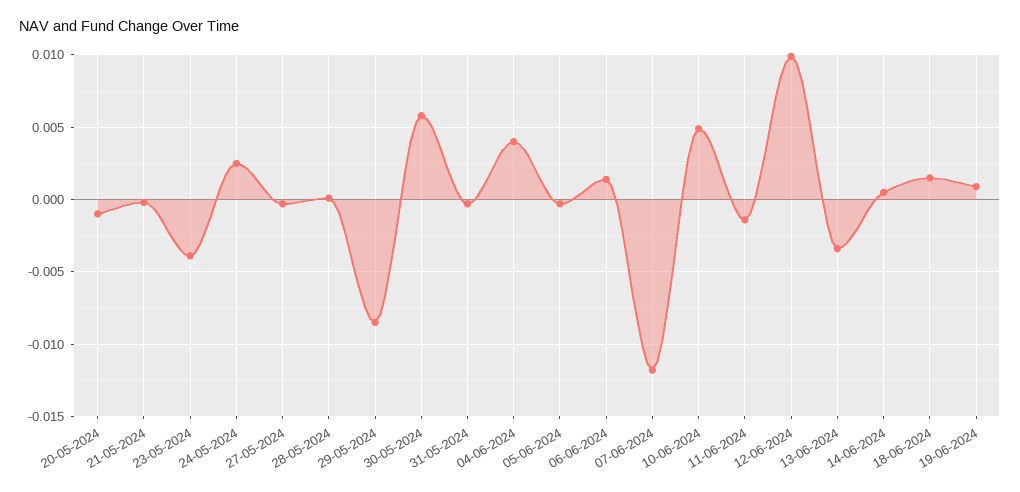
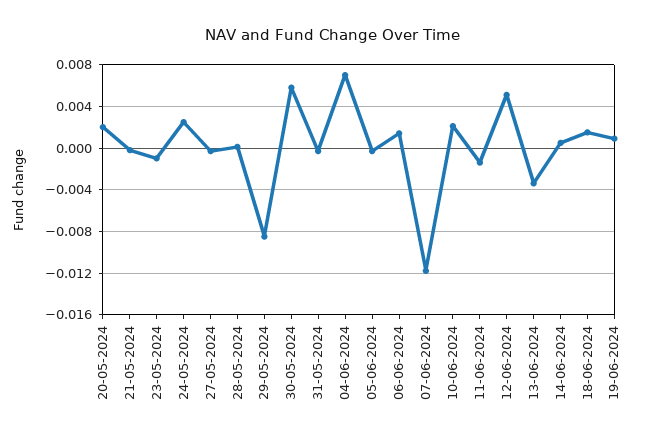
20-05-2024: -0.001 -> 0.002
23-05-2024: -0.004 -> -0.001
04-06-2024: 0.004 -> 0.007
10-06-2024: 0.005 -> 0.002
12-06-2024: 0.01 -> 0.005

